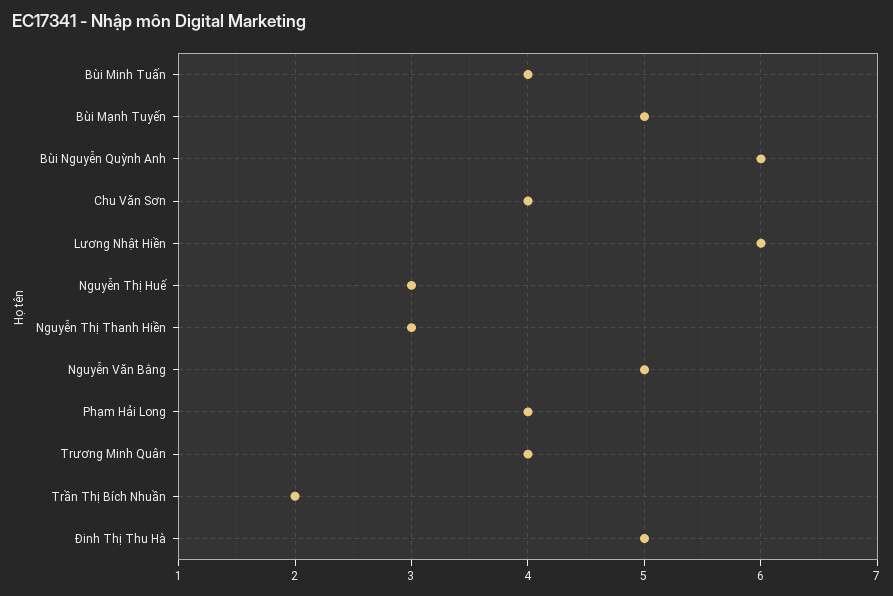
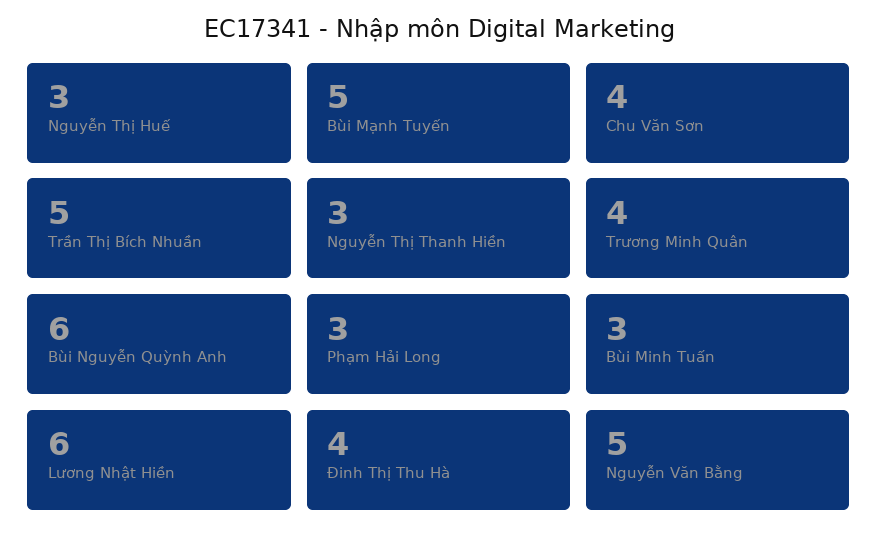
Bùi Minh Tuấn: 4 -> 3
Phạm Hải Long: 4 -> 3
Trần Thị Bích Nhuần: 2 -> 5
Đinh Thị Thu Hà: 5 -> 4

